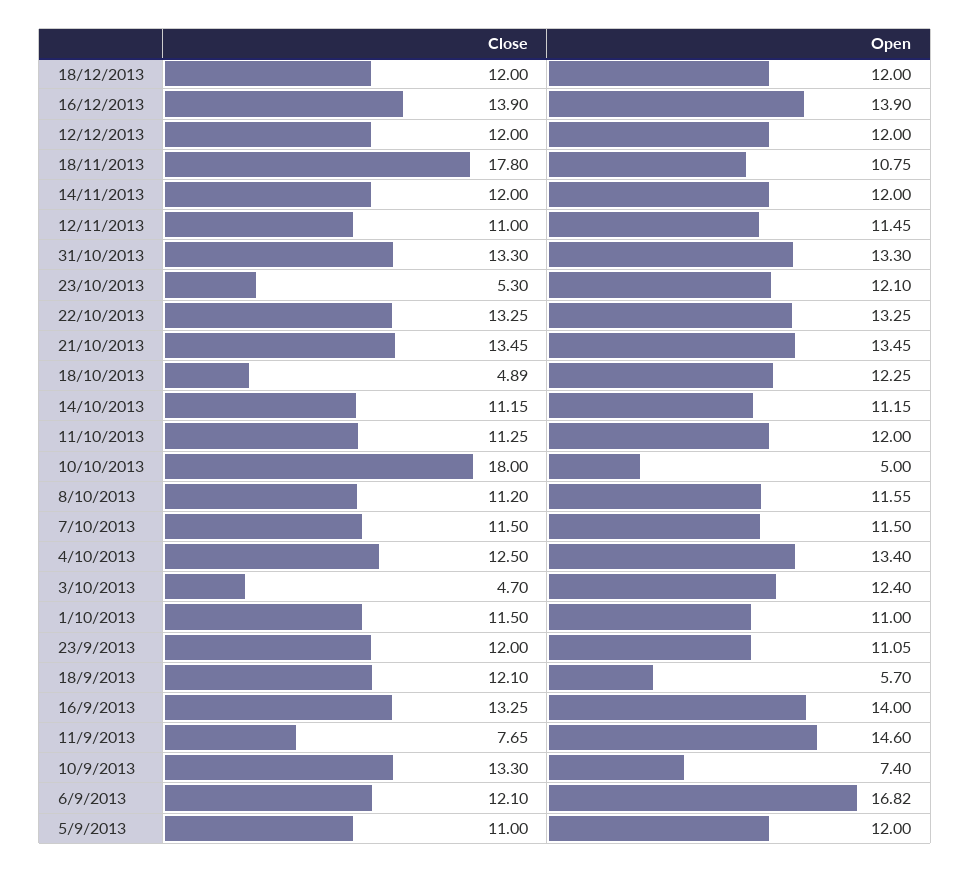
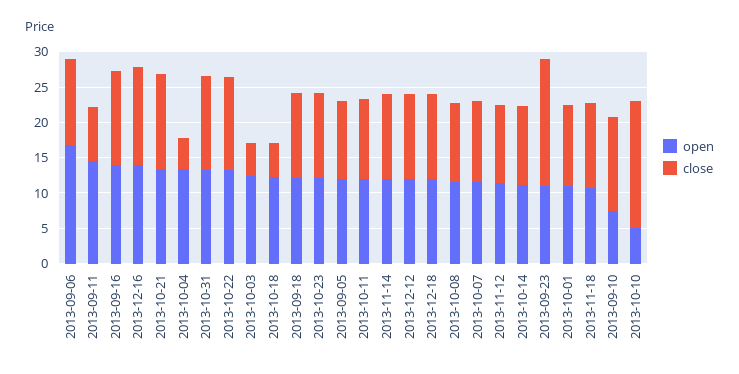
Close, 18/11/2013: 17.8 -> 12.5
Close, 23/10/2013: 5.3 -> 12.5
Close, 4/10/2013: 12.5 -> 5
Close, 23/9/2013: 12 -> 17.5
Open, 18/9/2013: 5.7 -> 12.5

